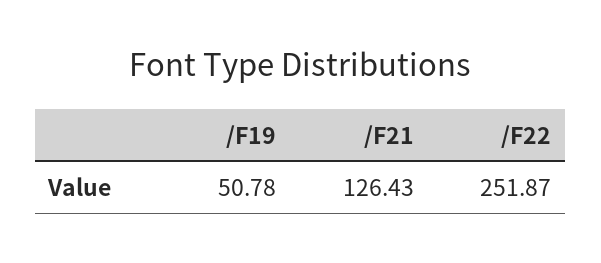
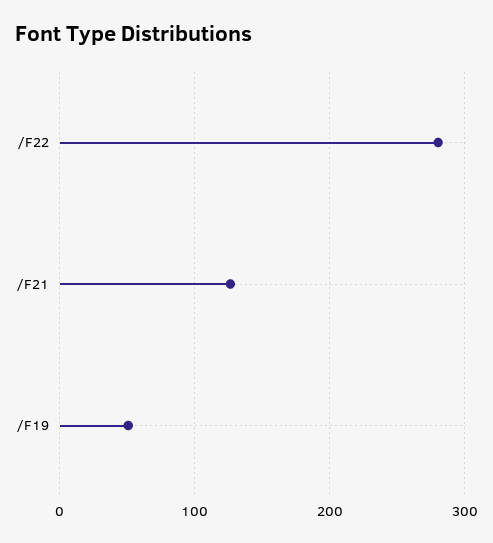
/F22: 251.87 -> 280

